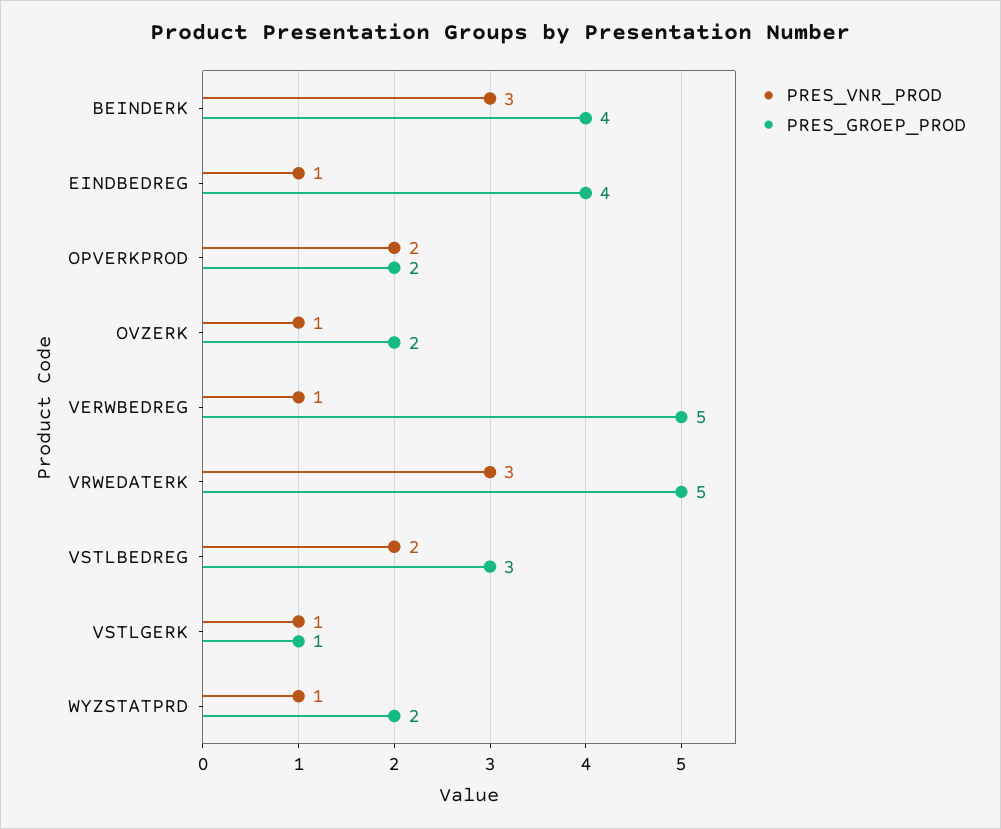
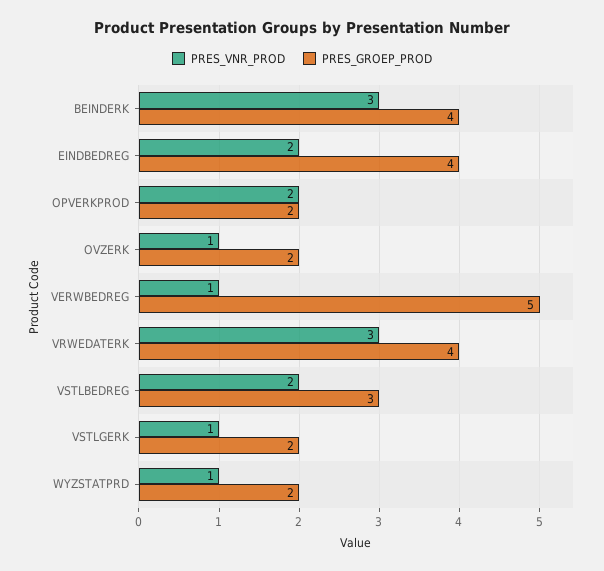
PRES_VNR_PROD, EINDBEDREG: 1 -> 2
PRES_GROEP_PROD, VRWEDATERK: 5 -> 4
PRES_GROEP_PROD, VSTLGERK: 1 -> 2

